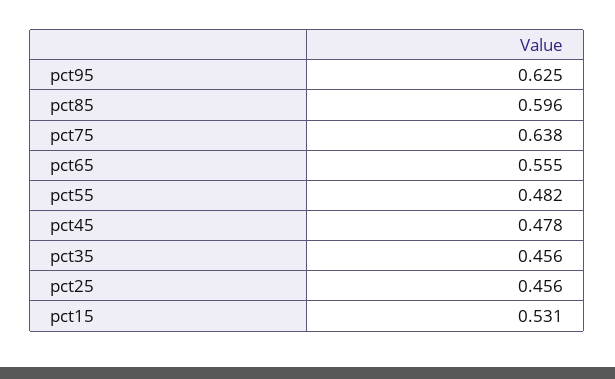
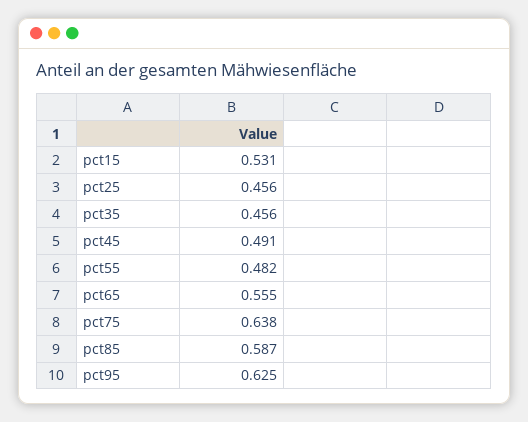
pct85: 0.596 -> 0.587
pct45: 0.478 -> 0.491

